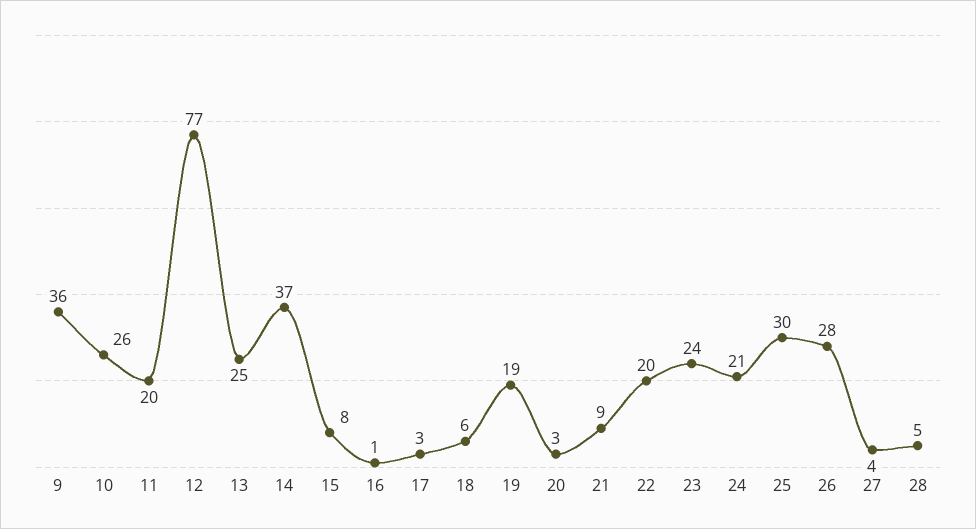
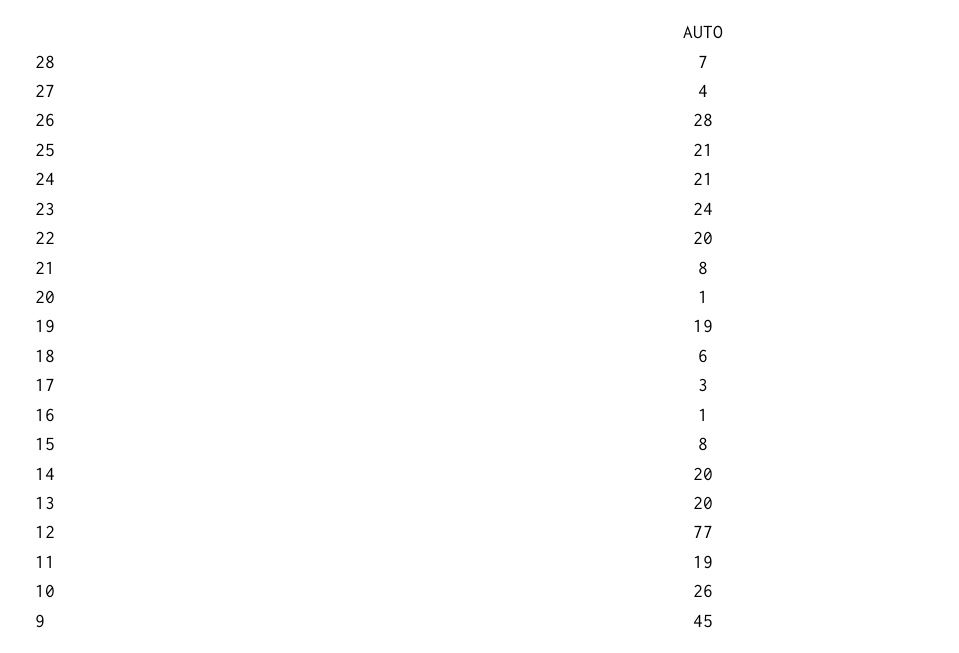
9: 36 -> 45
11: 20 -> 19
13: 25 -> 20
14: 37 -> 20
20: 3 -> 1
21: 9 -> 8
25: 30 -> 21
28: 5 -> 7

